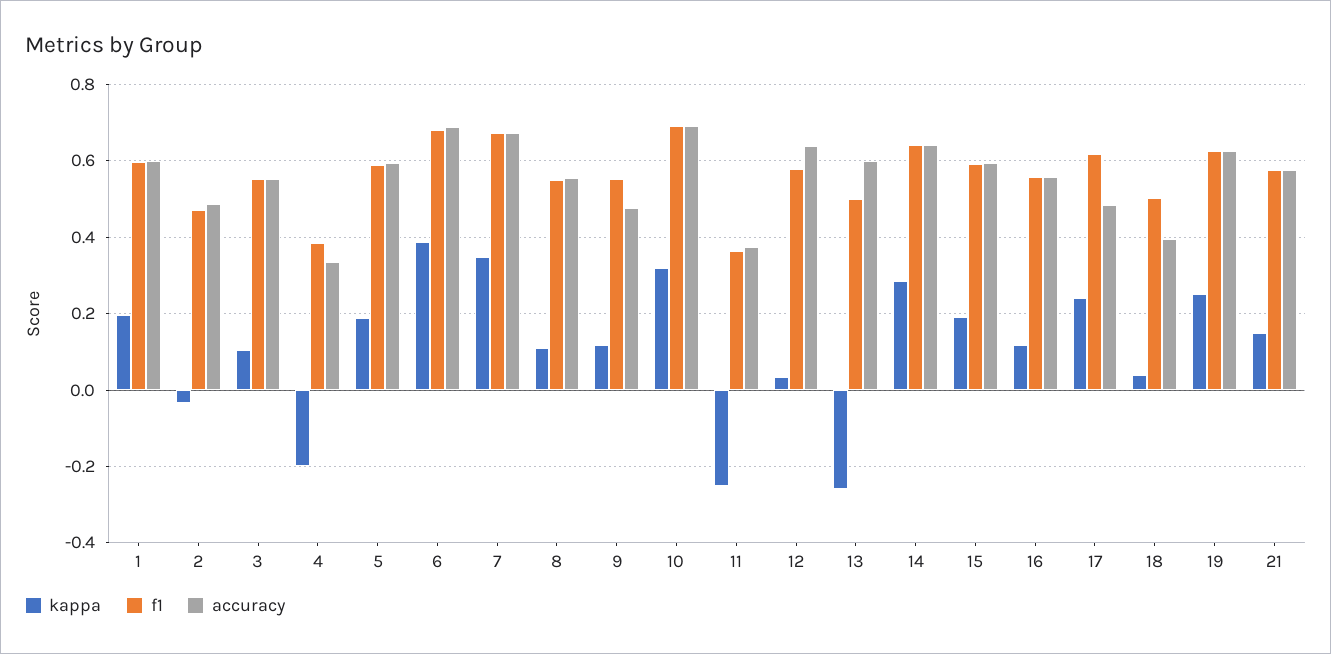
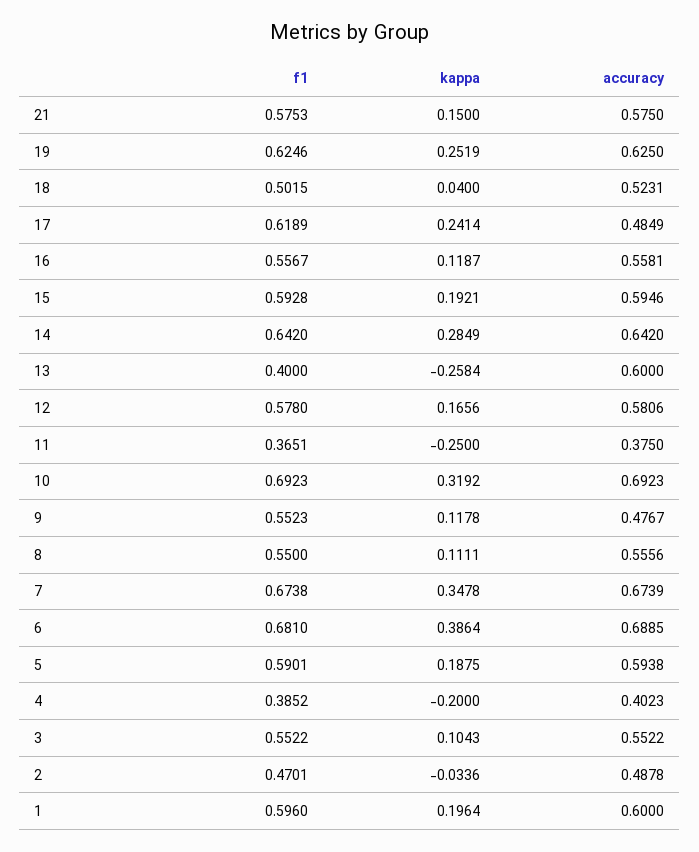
accuracy, 4: 0.34 -> 0.4023
kappa, 12: 0.04 -> 0.1656
accuracy, 12: 0.64 -> 0.5806
f1, 13: 0.5 -> 0.4
accuracy, 18: 0.4 -> 0.5231

